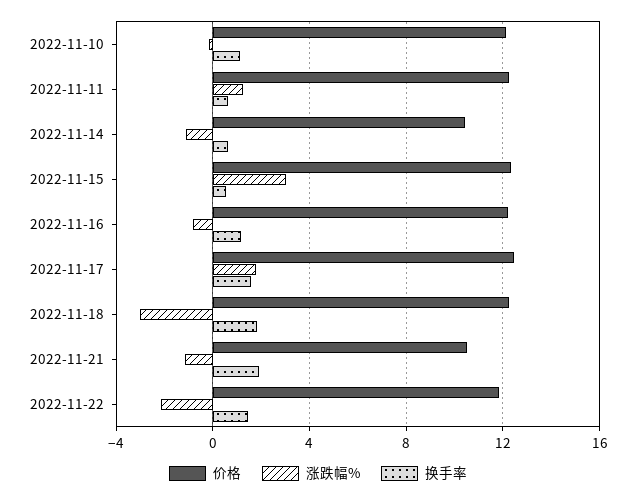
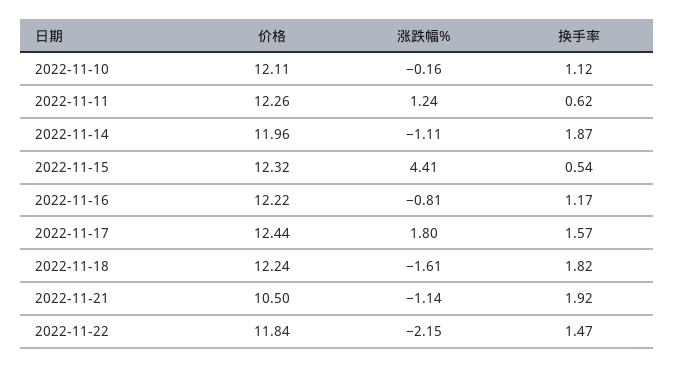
价格, 2022-11-14: 10.5 -> 11.96
换手率, 2022-11-14: 0.5 -> 1.87
涨跌幅%, 2022-11-15: 3 -> 4.41
涨跌幅%, 2022-11-18: -3 -> -1.61

